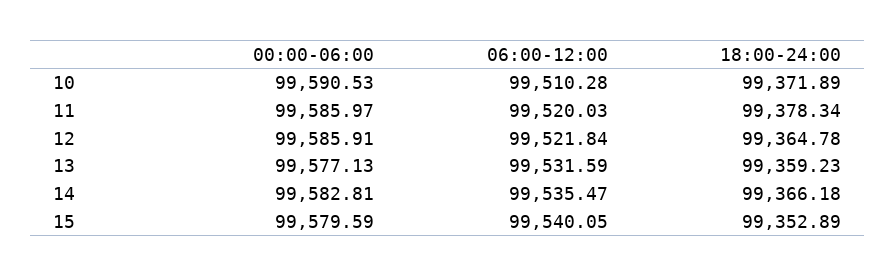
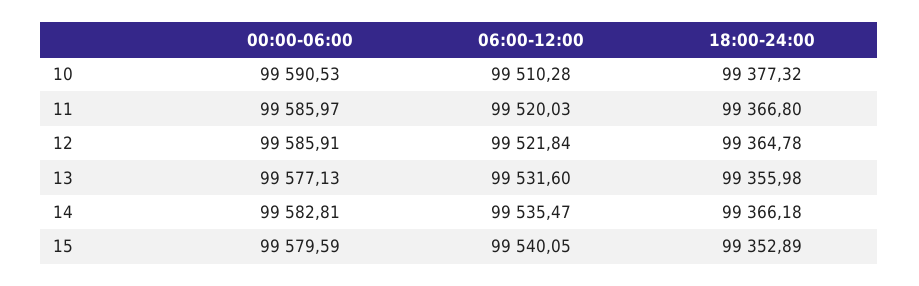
18:00-24:00, 10: 99371.89 -> 99377.32
18:00-24:00, 11: 99378.34 -> 99366.8
06:00-12:00, 13: 99531.59 -> 99531.6
18:00-24:00, 13: 99359.23 -> 99355.98

